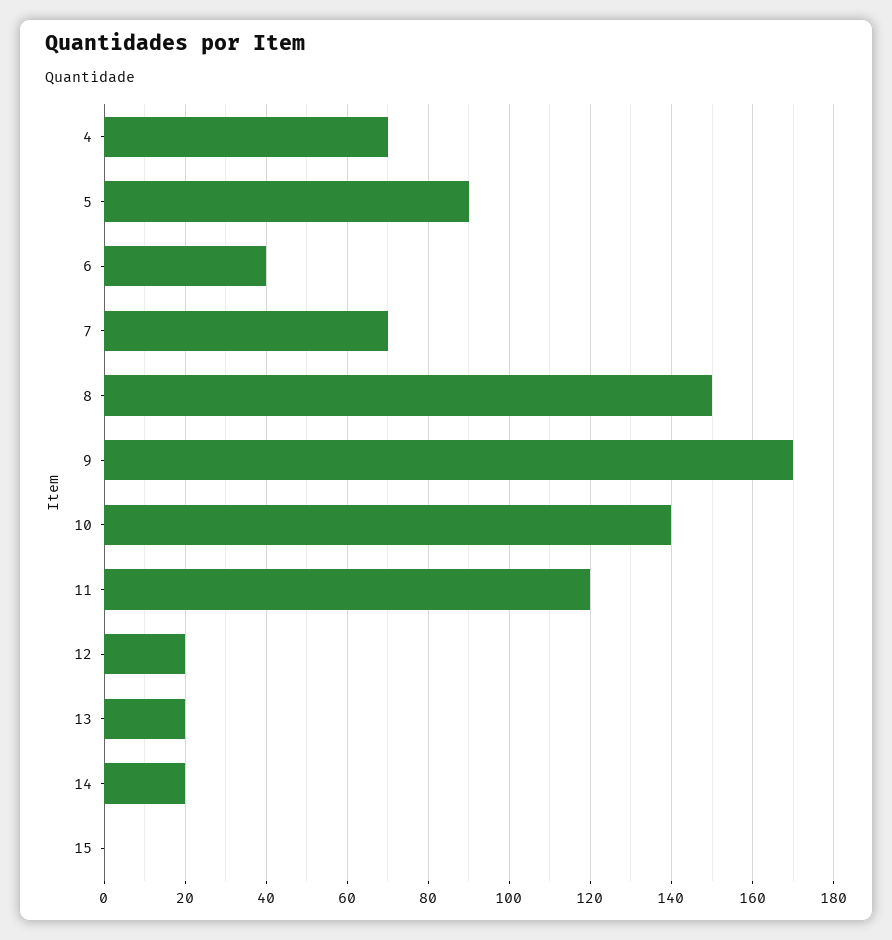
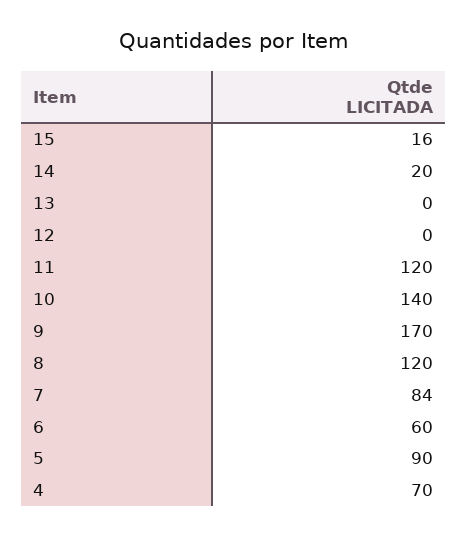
6: 40 -> 60
7: 70 -> 84
8: 150 -> 120
12: 20 -> 0
13: 20 -> 0
15: 0 -> 16

